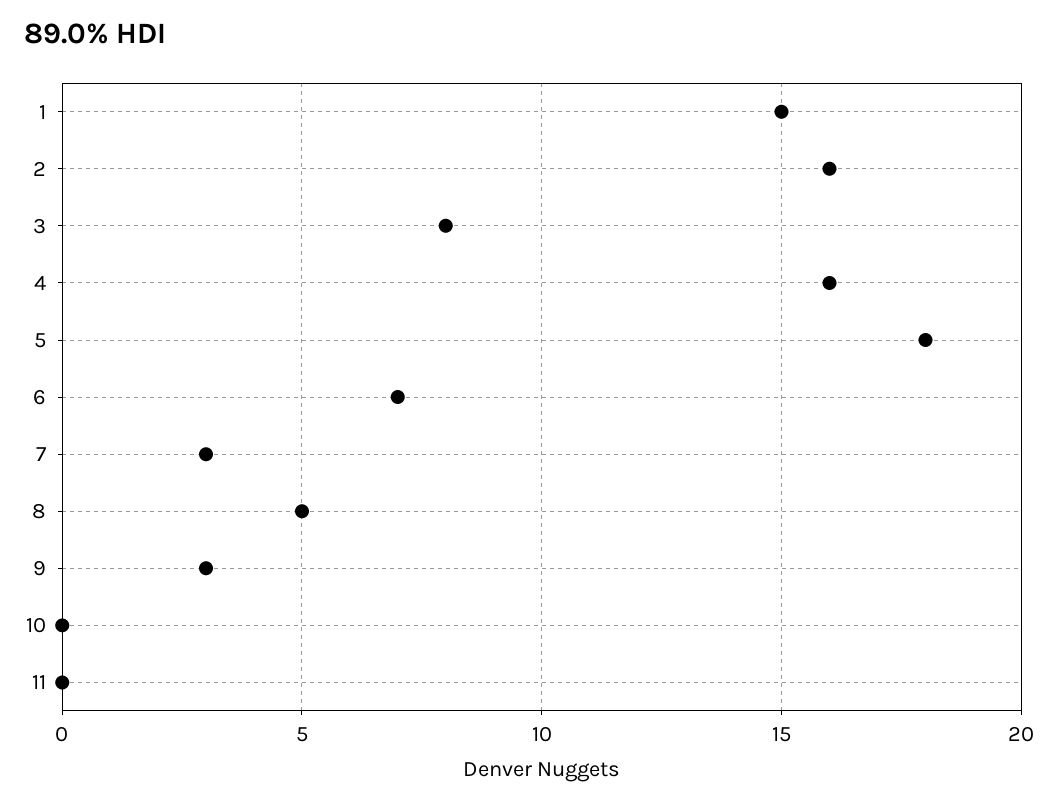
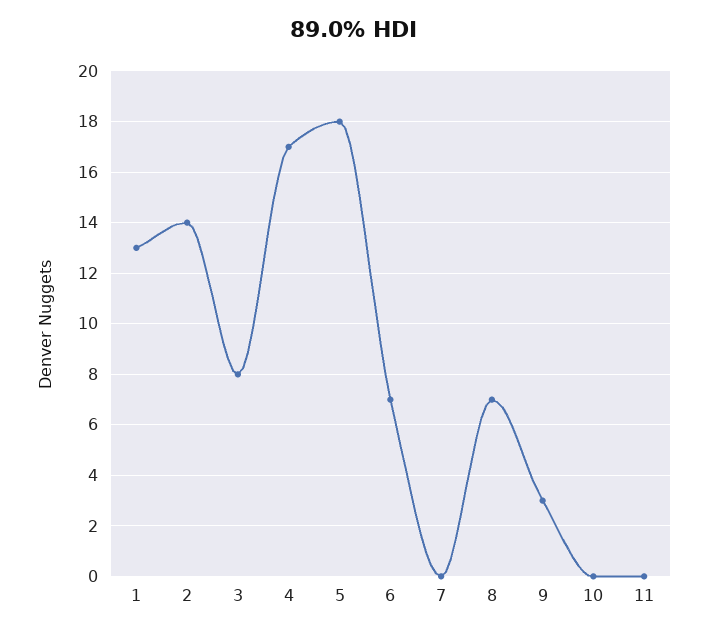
1: 15 -> 13
2: 16 -> 14
4: 16 -> 17
7: 3 -> 0
8: 5 -> 7

